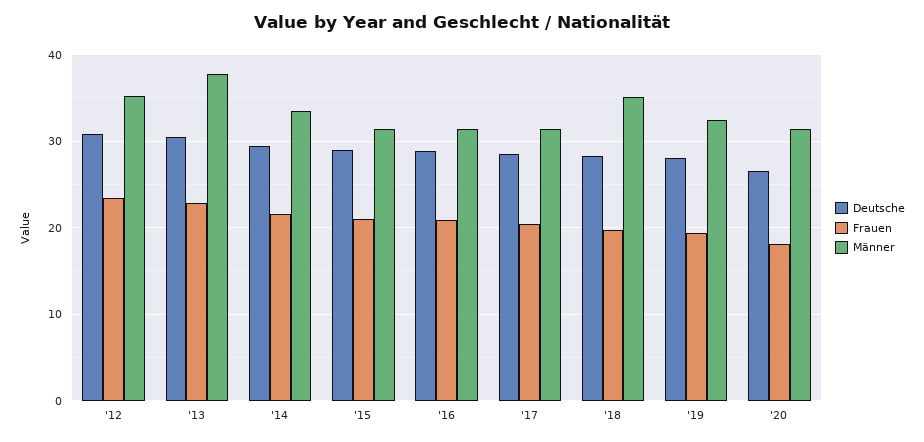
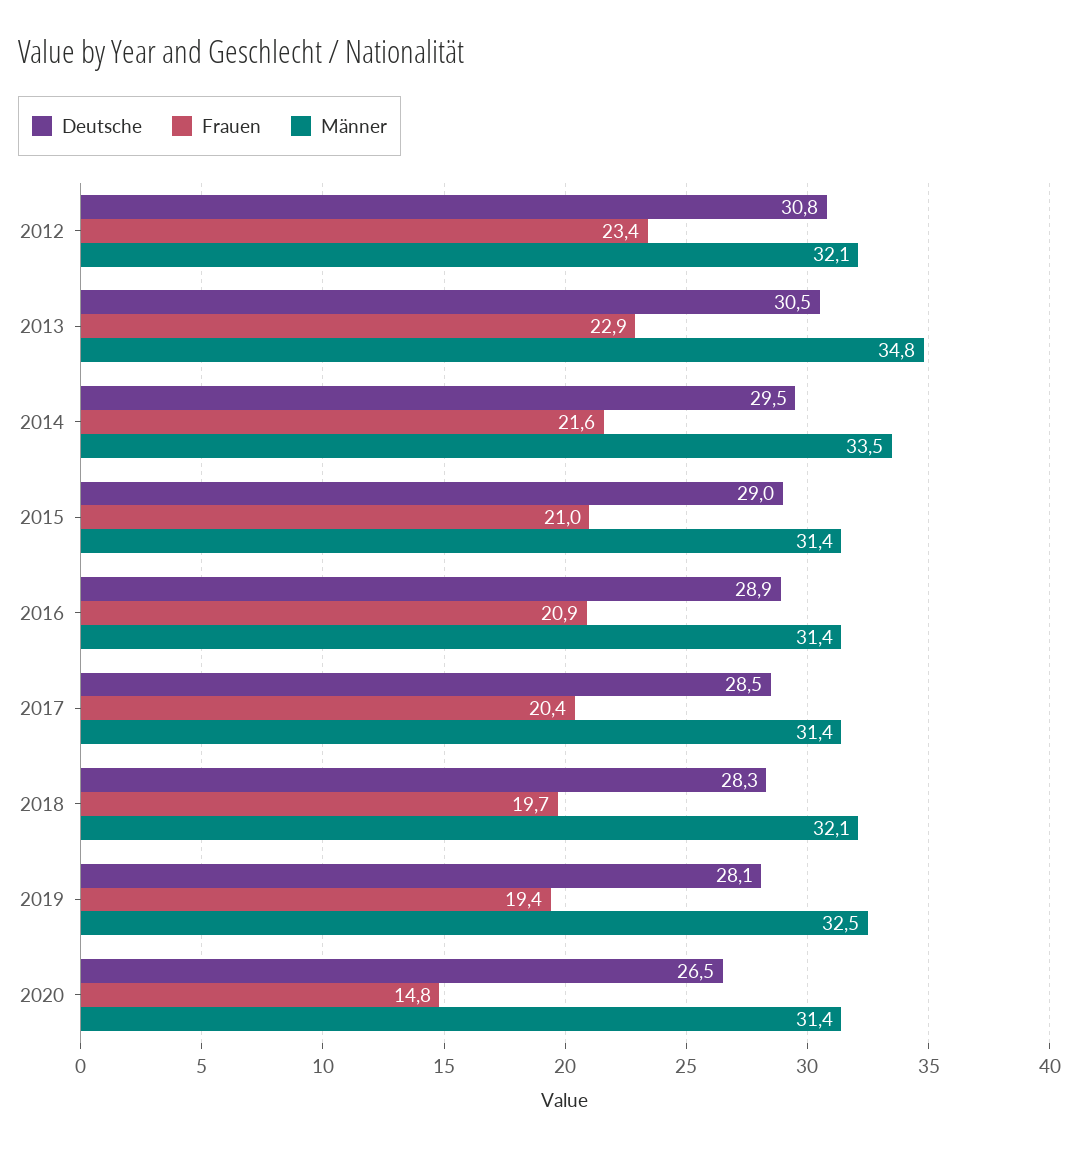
Männer, '12: 35 -> 32.1
Männer, '13: 38 -> 34.8
Männer, '18: 35 -> 32.1
Frauen, '20: 18 -> 14.8

